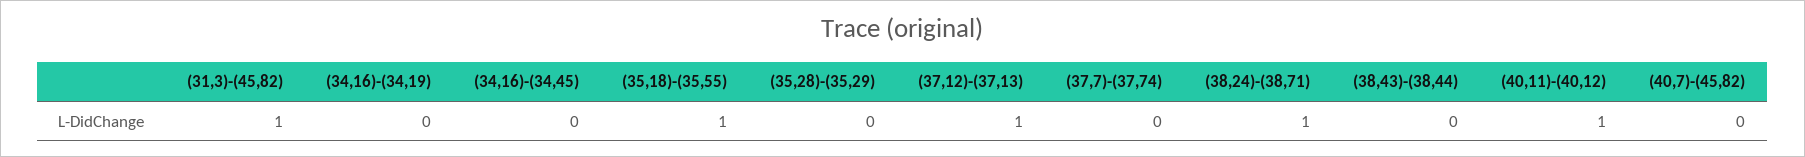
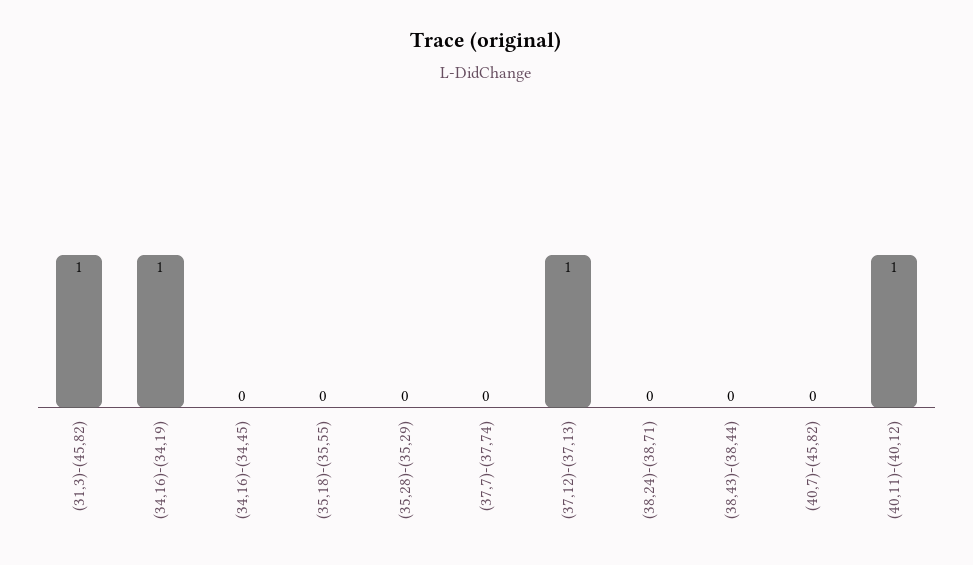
(34,16)-(34,19): 0 -> 1
(35,18)-(35,55): 1 -> 0
(38,24)-(38,71): 1 -> 0

